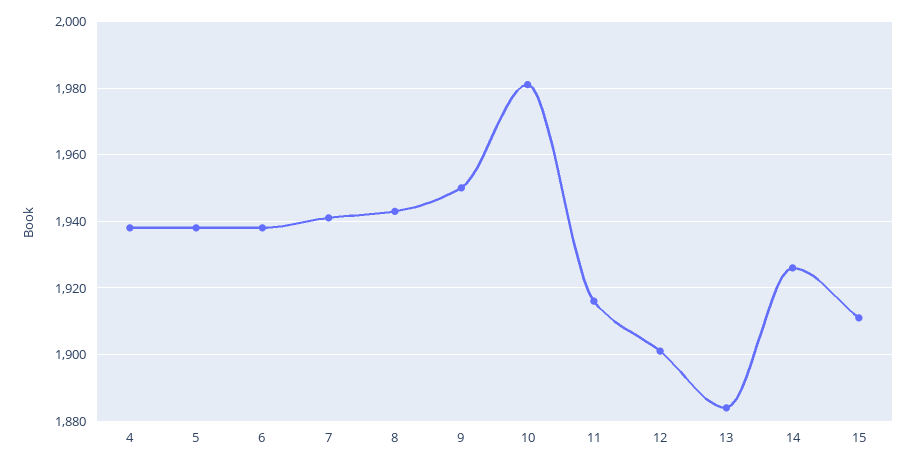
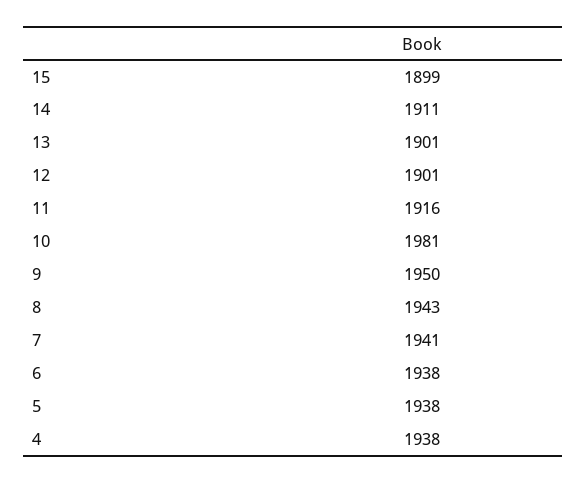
13: 1885 -> 1901
14: 1925 -> 1911
15: 1910 -> 1899

